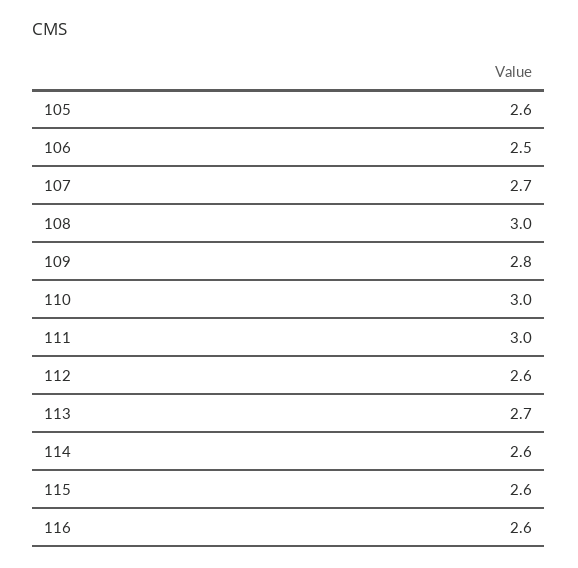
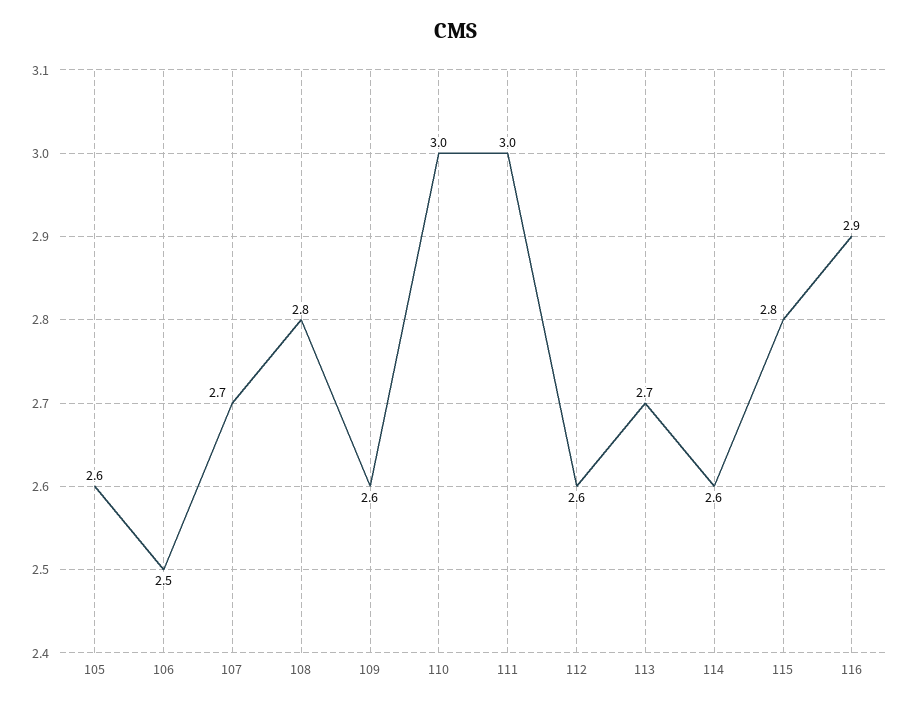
108: 3 -> 2.8
109: 2.8 -> 2.6
115: 2.6 -> 2.8
116: 2.6 -> 2.9

